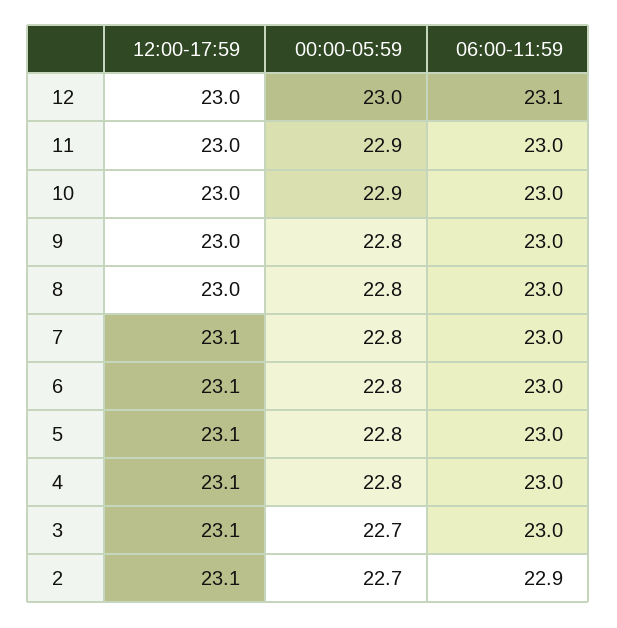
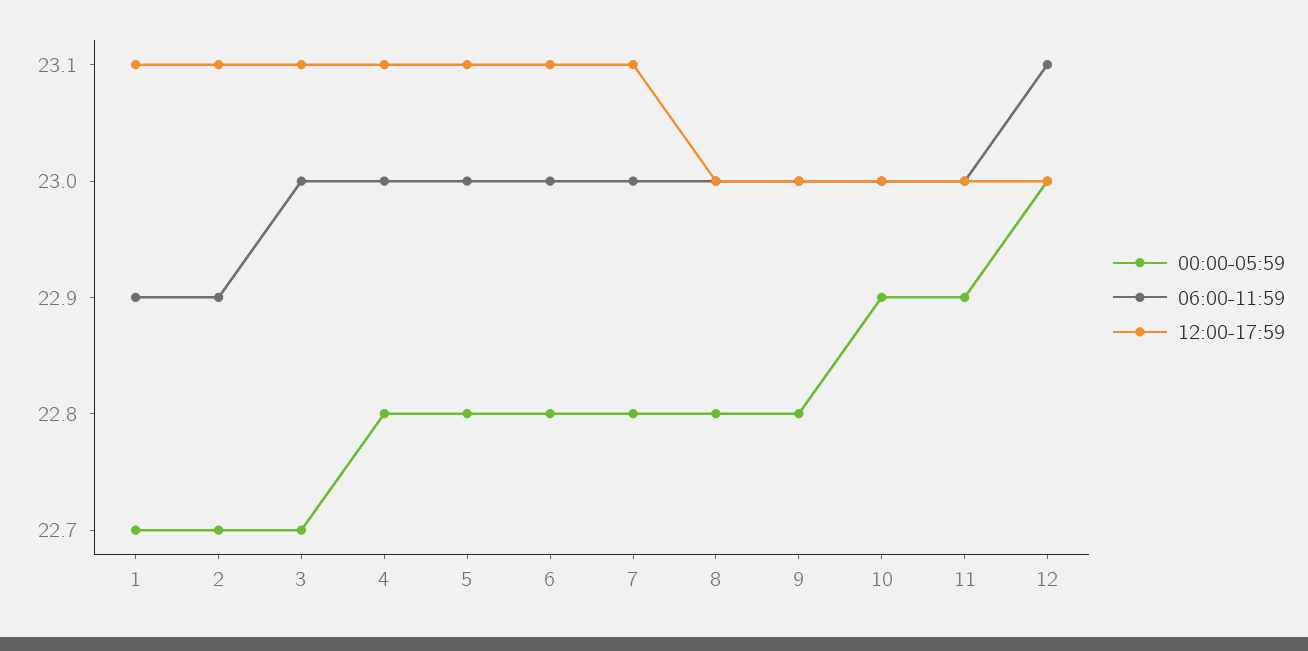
00:00-05:59, 1: none -> 22.7
06:00-11:59, 1: none -> 22.9
12:00-17:59, 1: none -> 23.1

